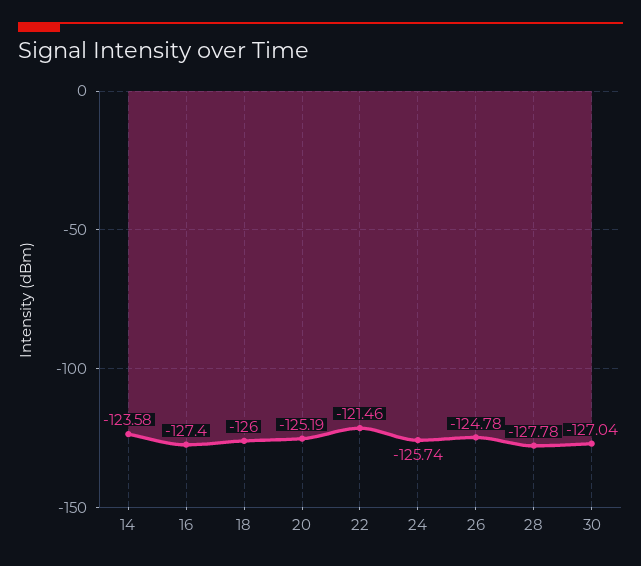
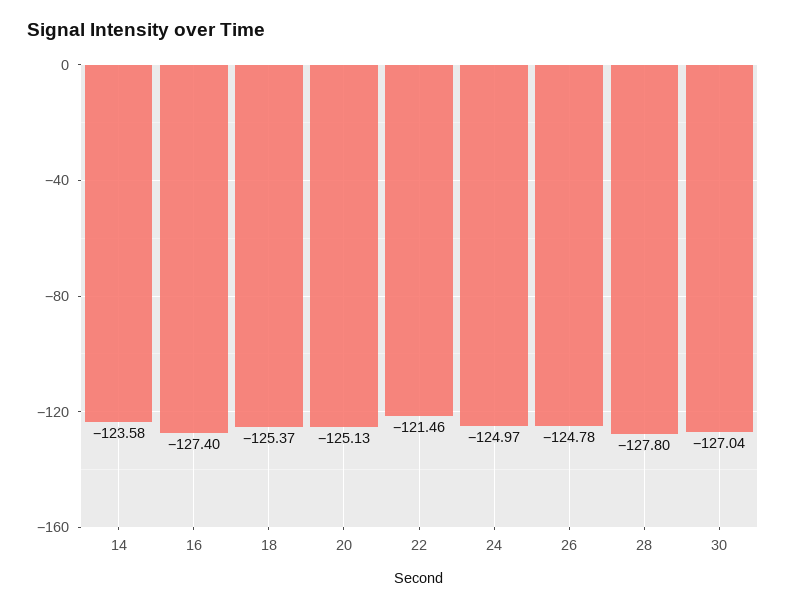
18: -126 -> -125.37
20: -125.19 -> -125.13
24: -125.74 -> -124.97
28: -127.78 -> -127.8

